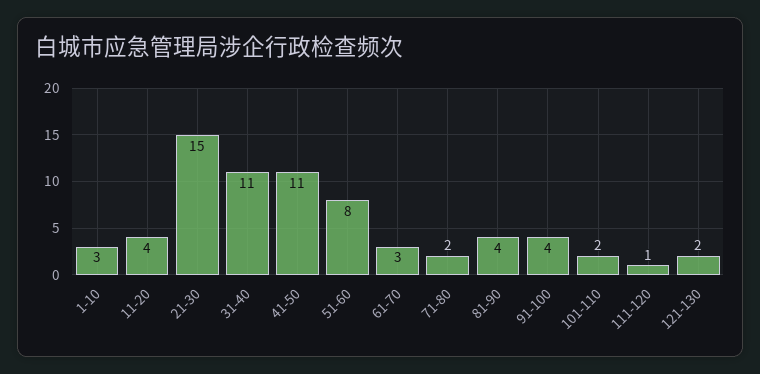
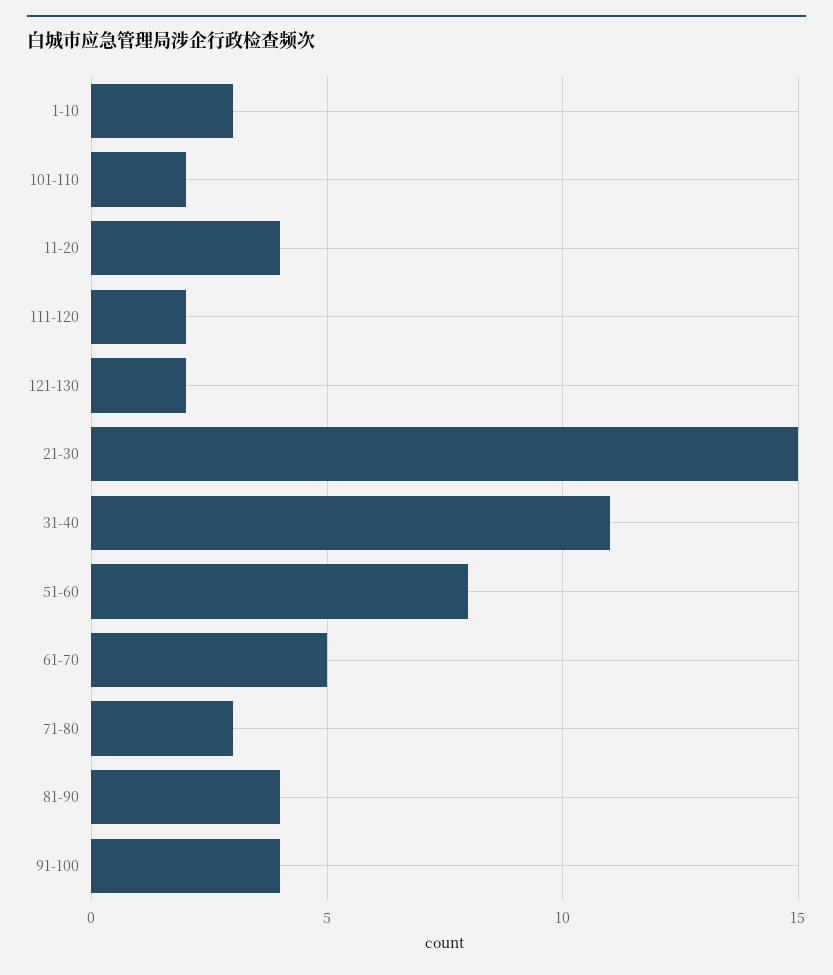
41-50: 11 -> none
61-70: 3 -> 5
71-80: 2 -> 3
111-120: 1 -> 2

